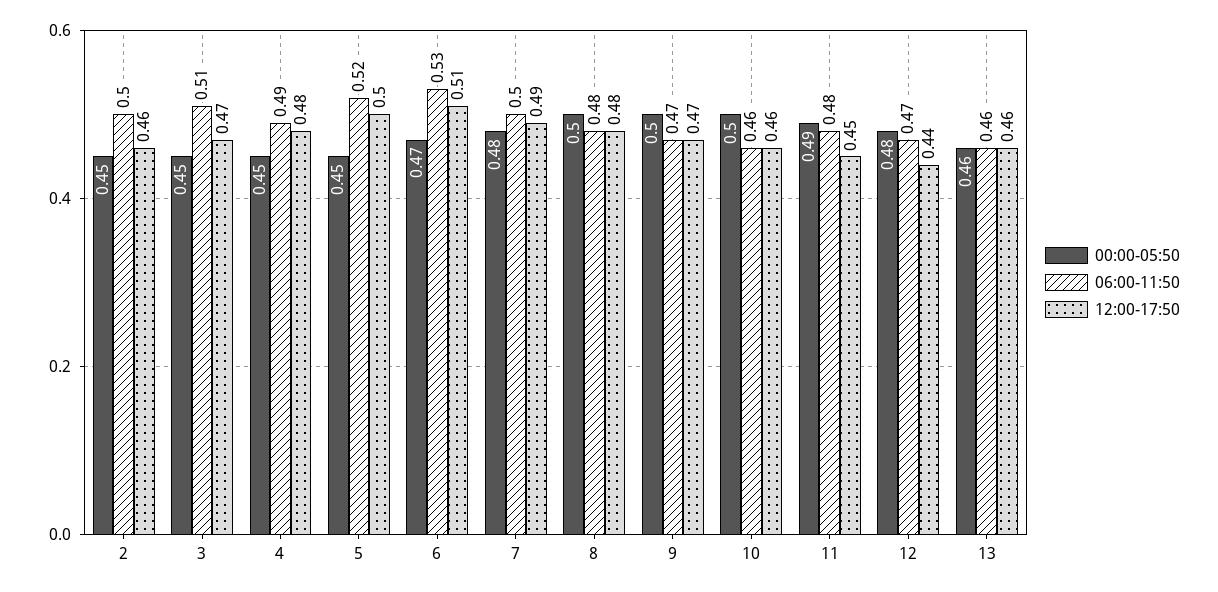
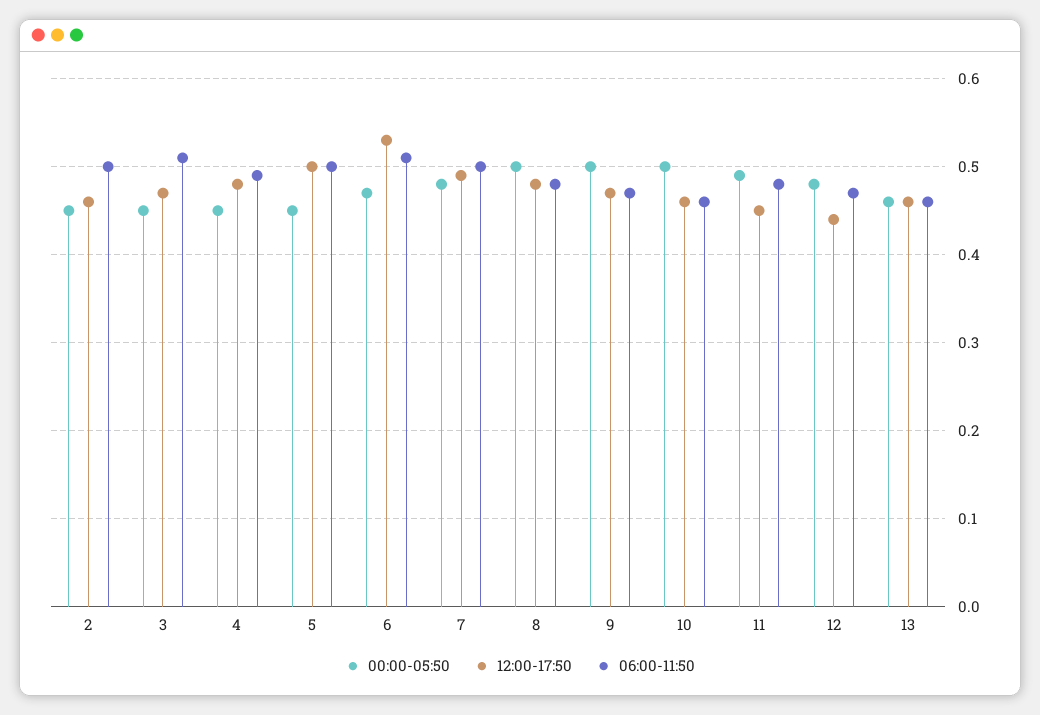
06:00-11:50, 5: 0.52 -> 0.5
06:00-11:50, 6: 0.53 -> 0.51
12:00-17:50, 6: 0.51 -> 0.53

